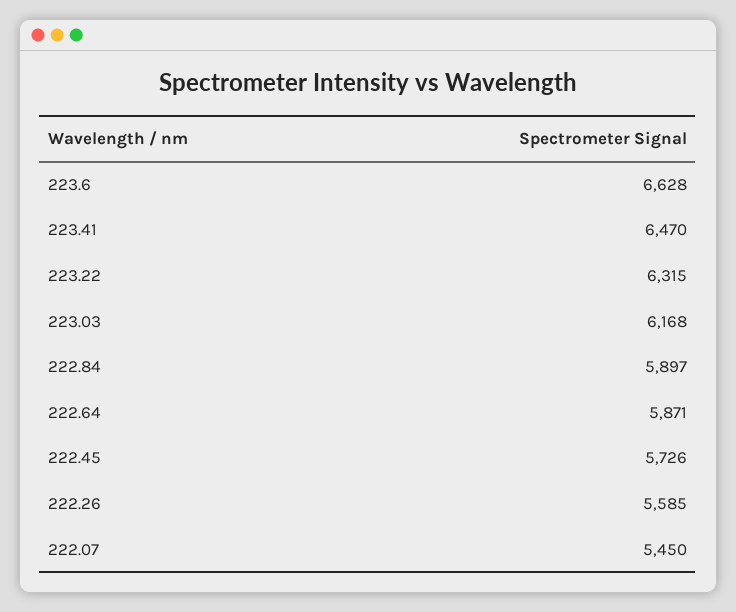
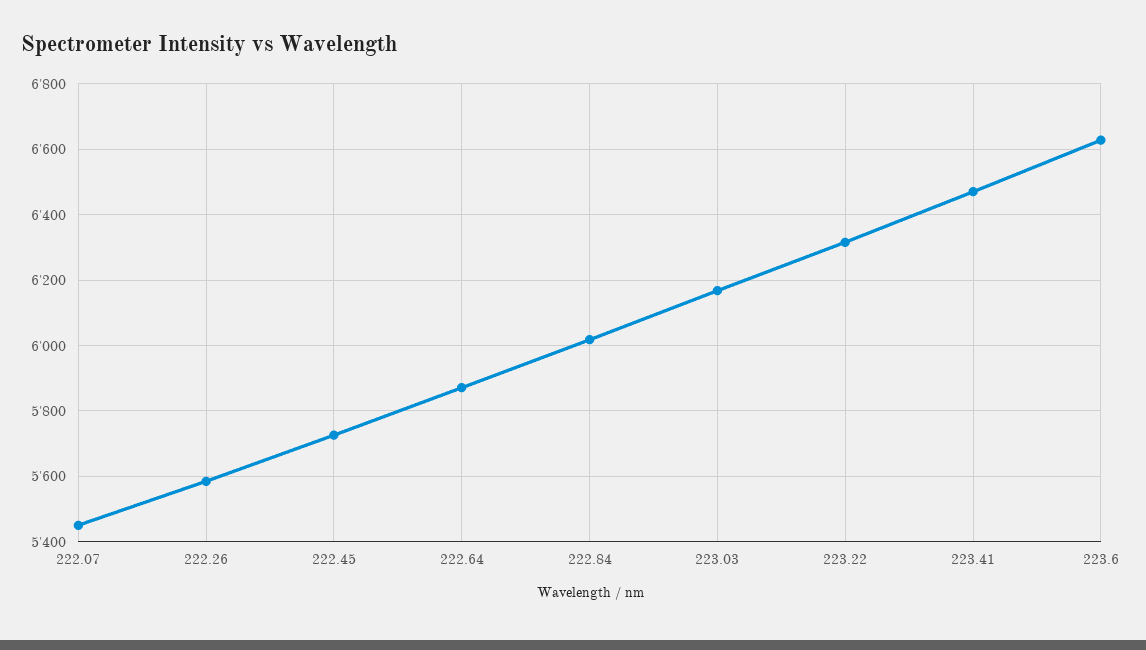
222.84: 5897 -> 6020

